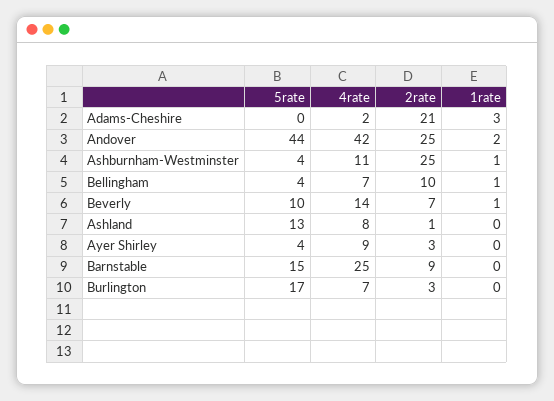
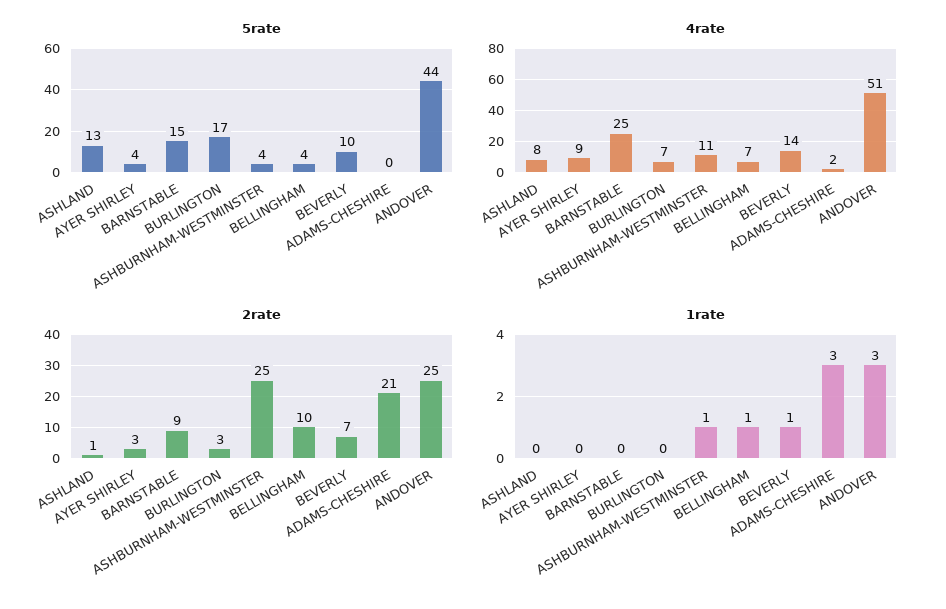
4rate, Andover: 42 -> 51
1rate, Andover: 2 -> 3

